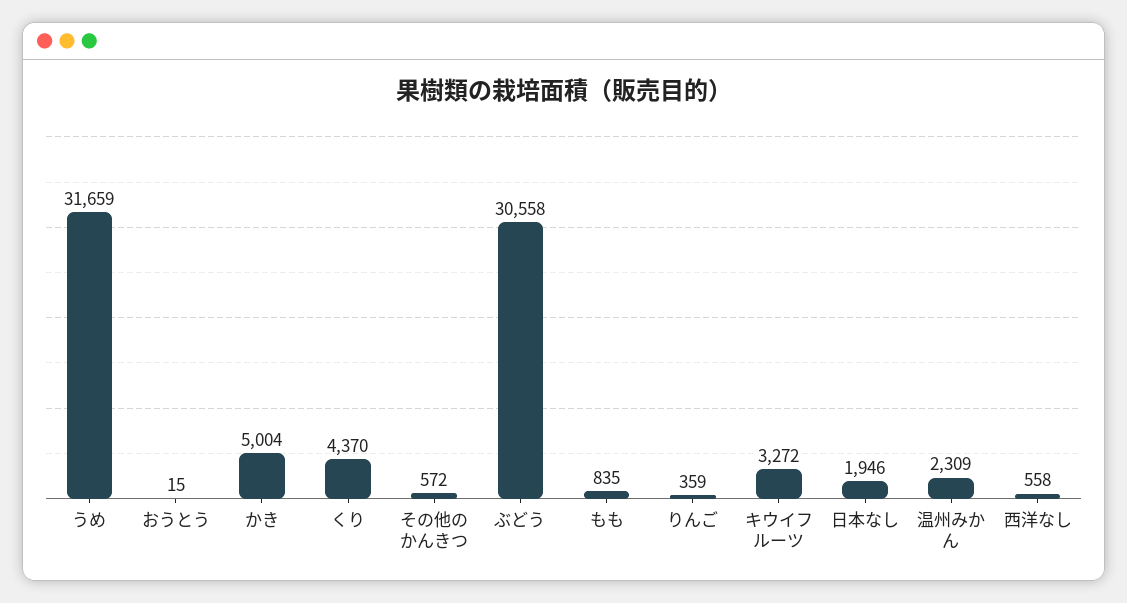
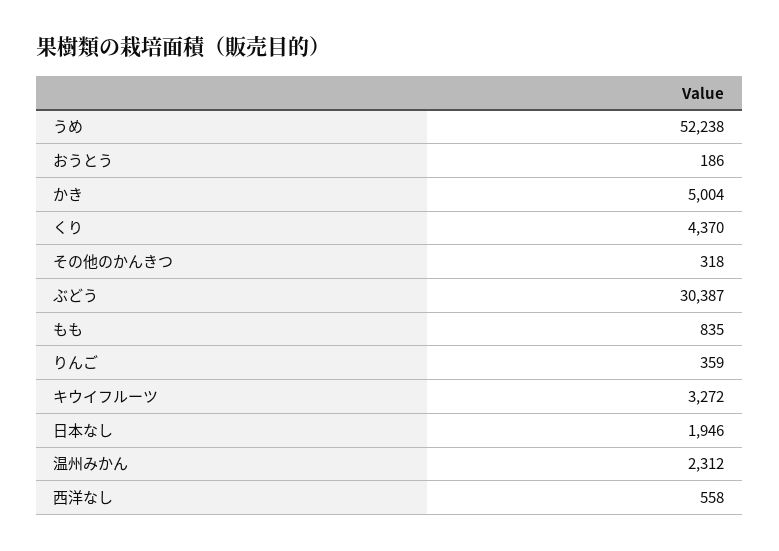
うめ: 31659 -> 52238
おうとう: 15 -> 186
その他のかんきつ: 572 -> 318
ぶどう: 30558 -> 30387
温州みかん: 2309 -> 2312

